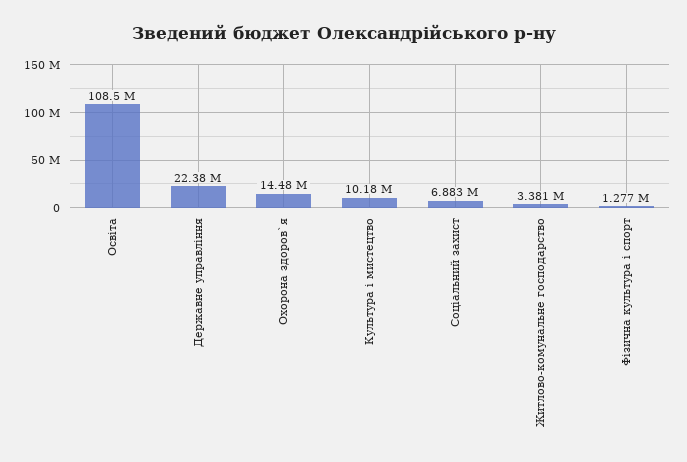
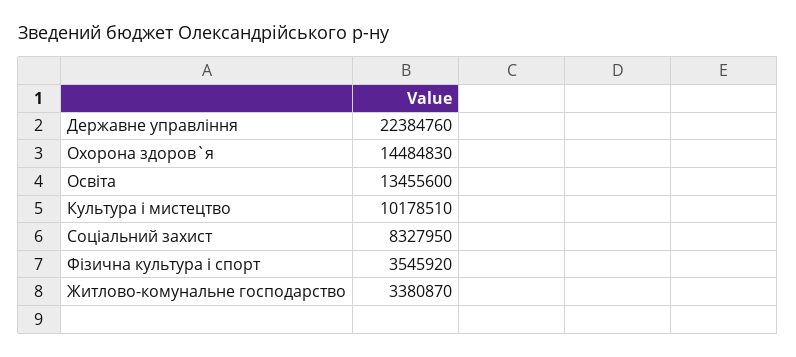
Освіта: 108500000 -> 13455600
Соціальний захист: 6883000 -> 8327950
Фiзична культура i спорт: 1277000 -> 3545920

